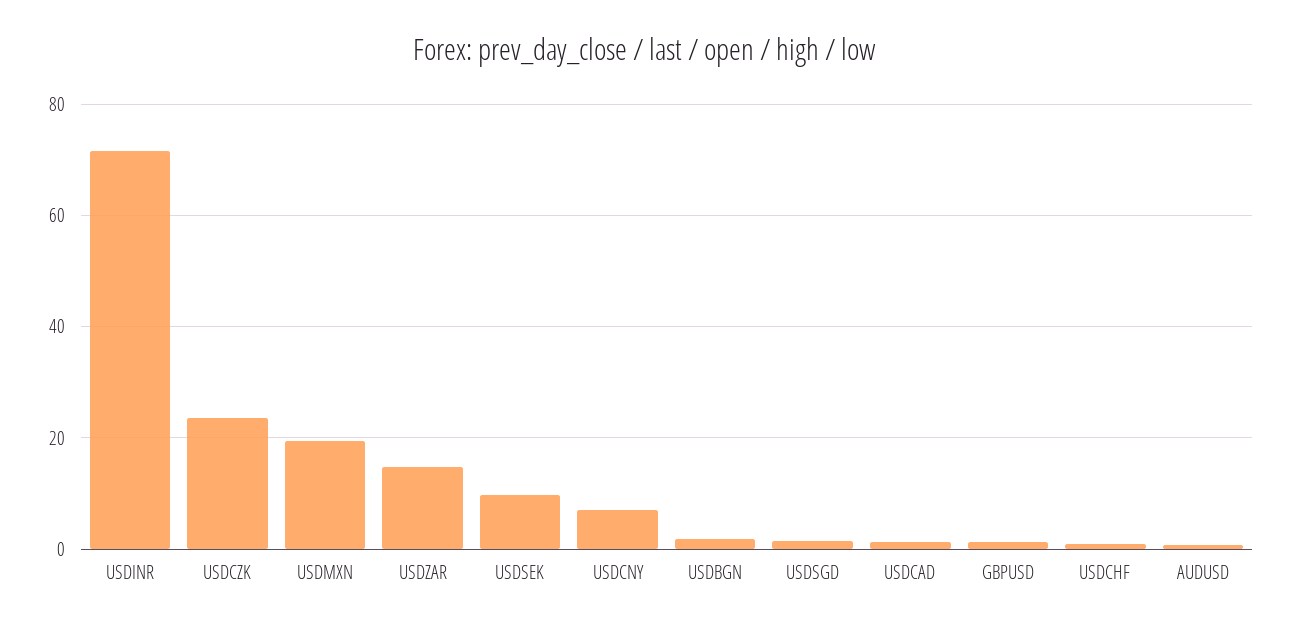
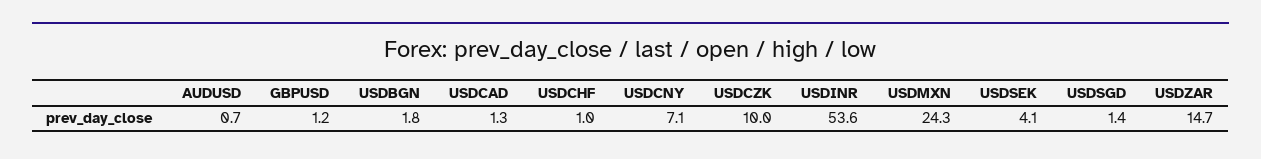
USDINR: 72 -> 53.6
USDCZK: 24 -> 10
USDMXN: 20 -> 24.3
USDSEK: 10 -> 4.1

